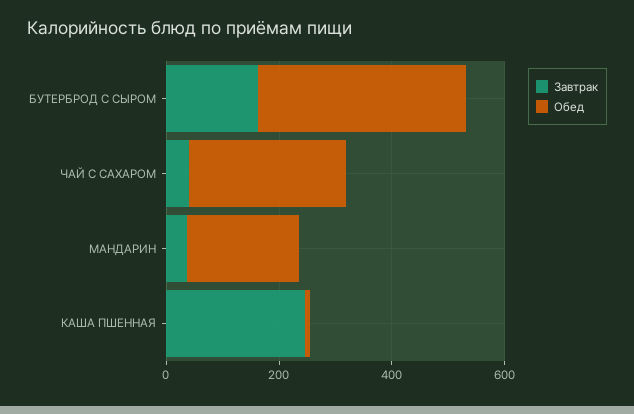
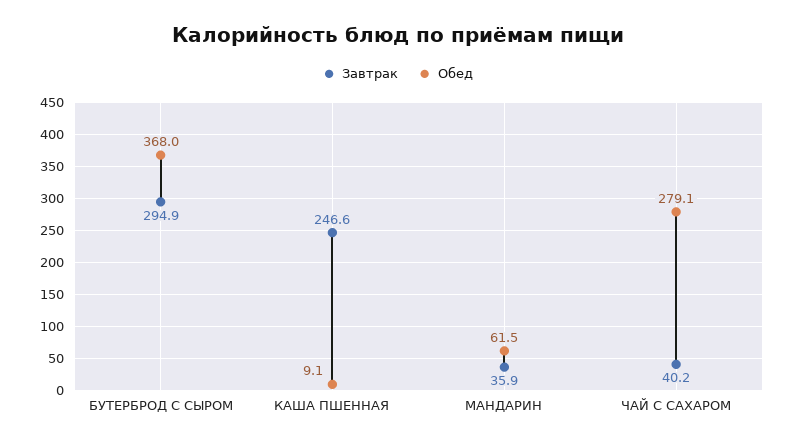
Завтрак, БУТЕРБРОД С СЫРОМ: 150 -> 294.9
Обед, МАНДАРИН: 200 -> 61.5

